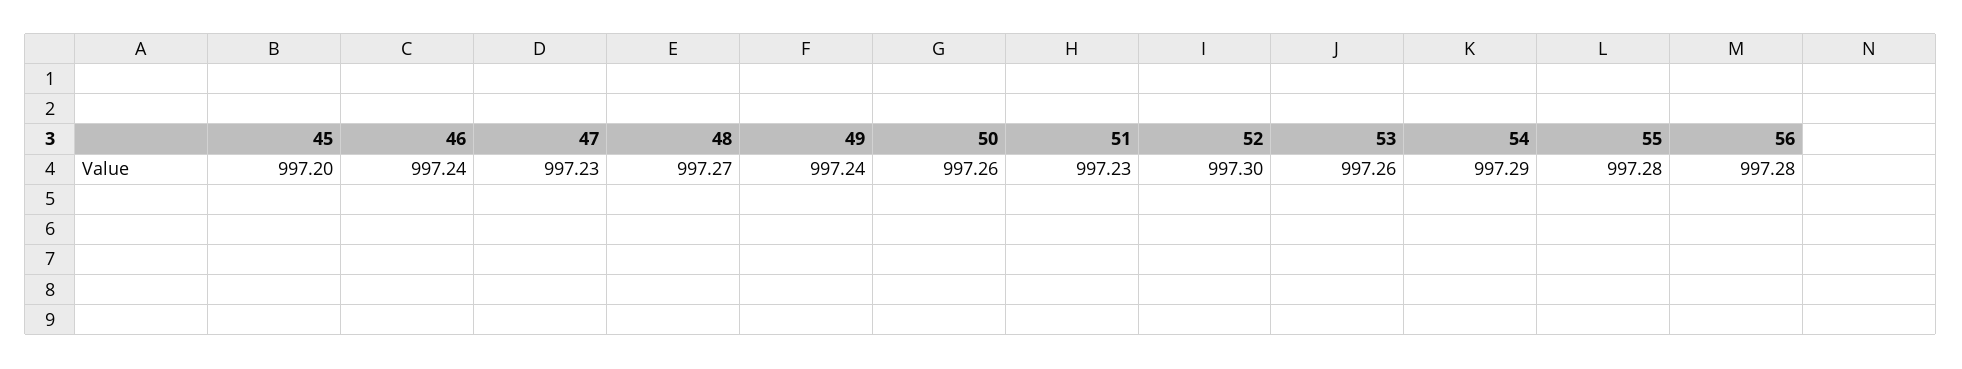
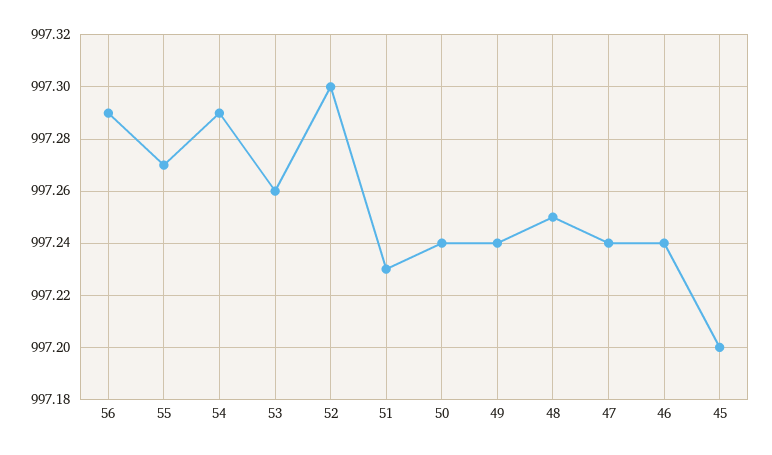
47: 997.23 -> 997.24
48: 997.27 -> 997.25
50: 997.26 -> 997.24
55: 997.28 -> 997.27
56: 997.28 -> 997.29

